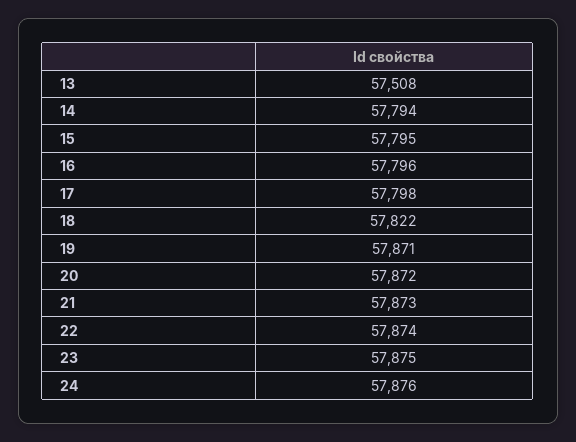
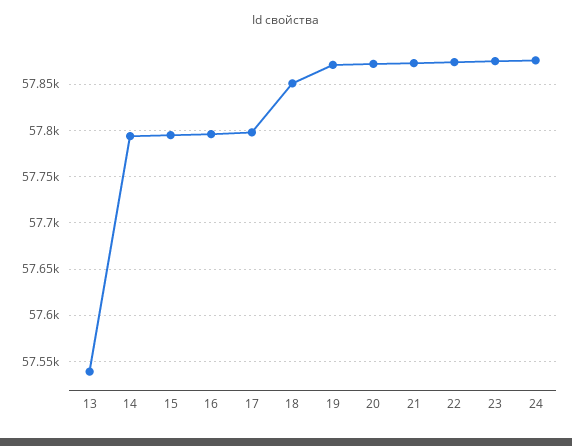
13: 57508 -> 57540
18: 57822 -> 57850

